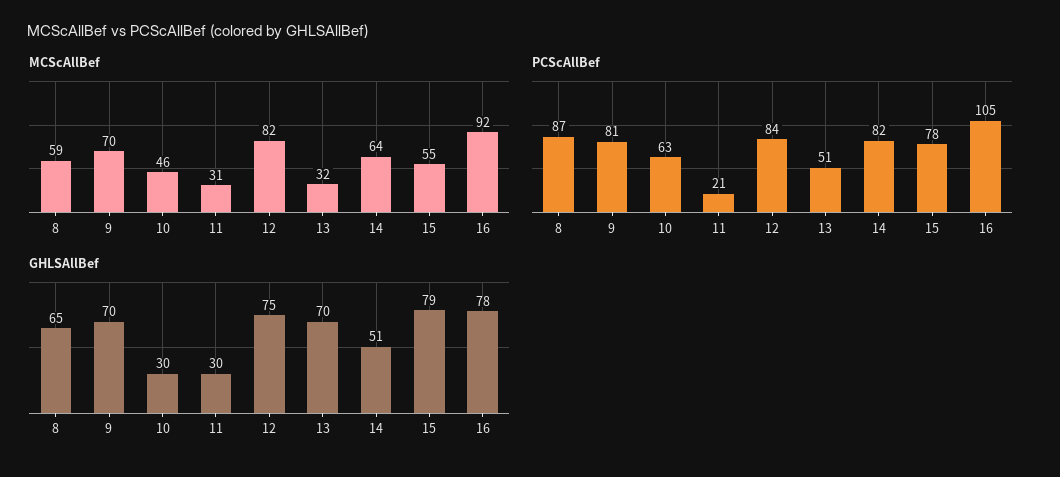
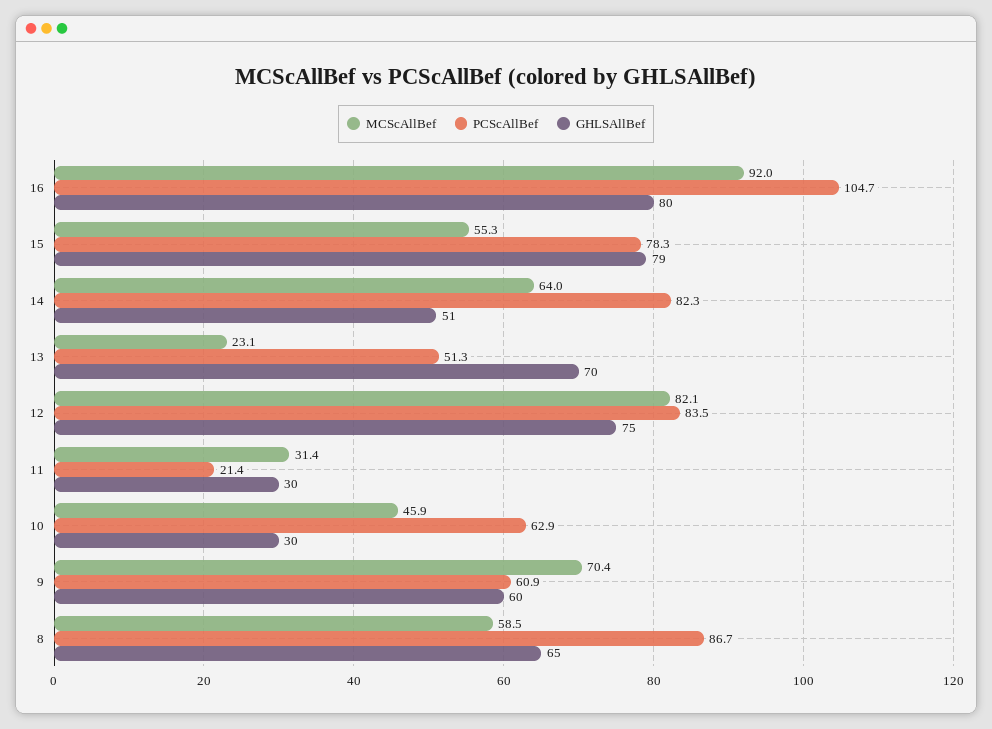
MCScAllBef, 13: 32 -> 23.1
PCScAllBef, 9: 81 -> 60.9
GHLSAllBef, 9: 70 -> 60
GHLSAllBef, 16: 78 -> 80

